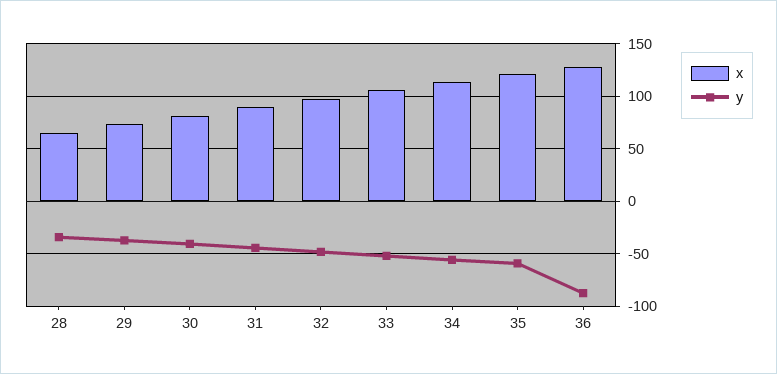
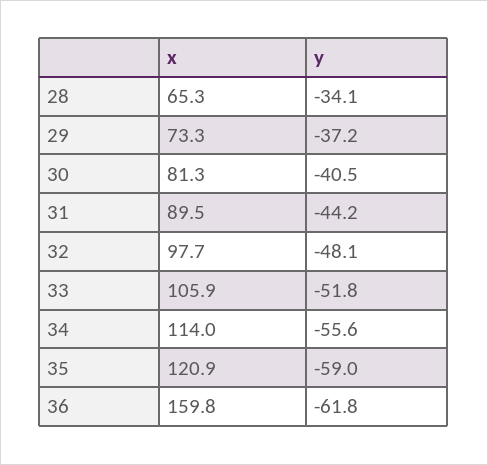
x, 36: 130 -> 159.8
y, 36: -90 -> -61.8

